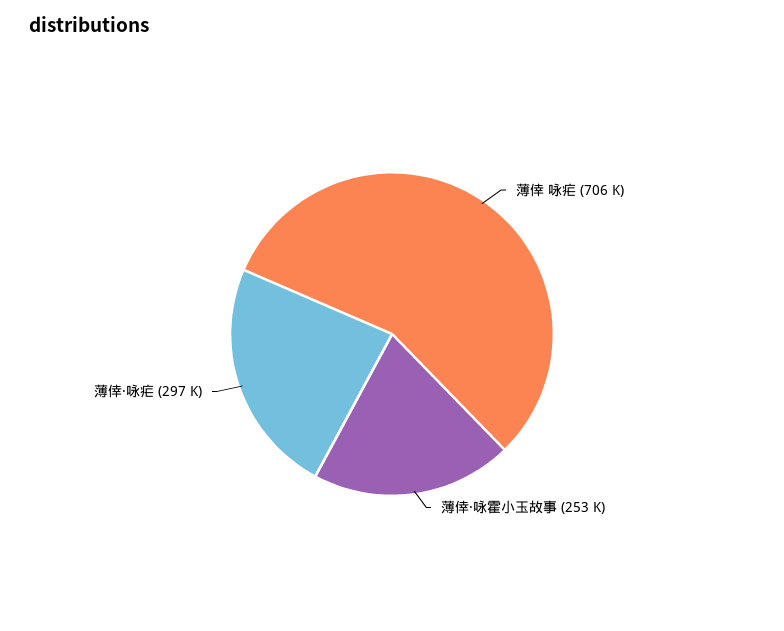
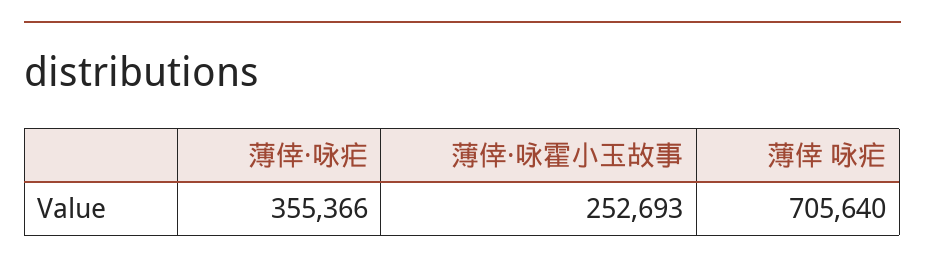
薄倖·咏疟: 297000 -> 355366

